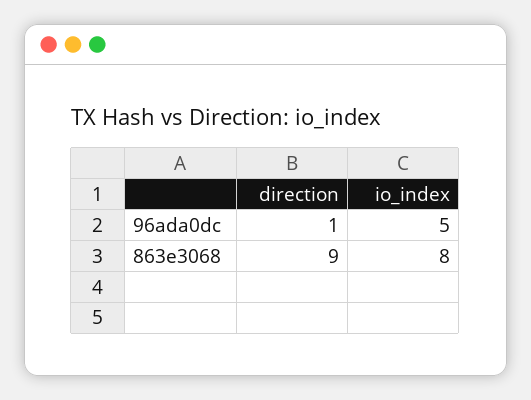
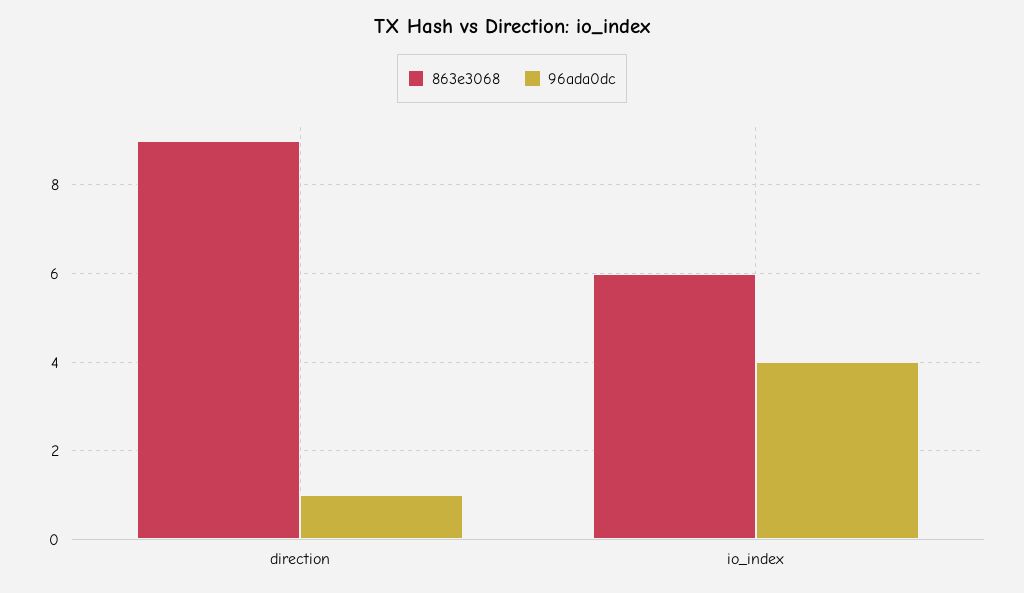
96ada0dc, io_index: 5 -> 4
863e3068, io_index: 8 -> 6

